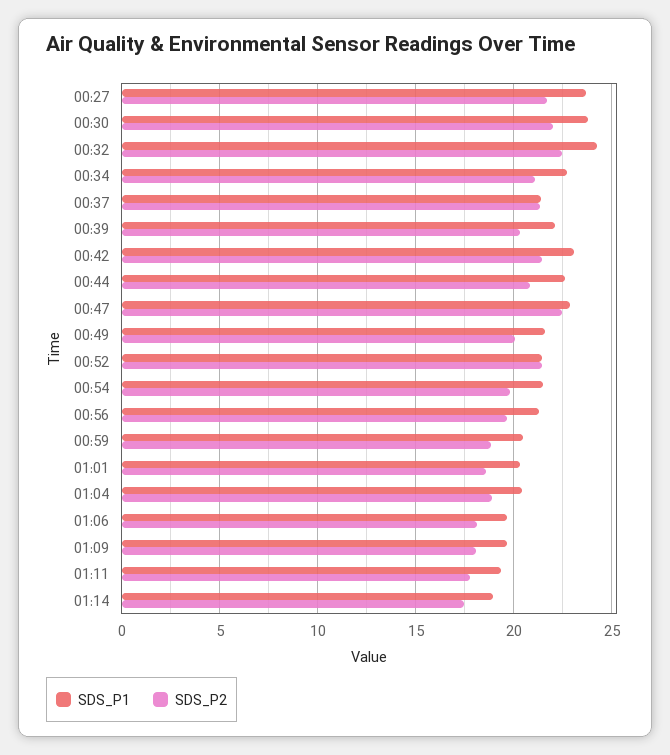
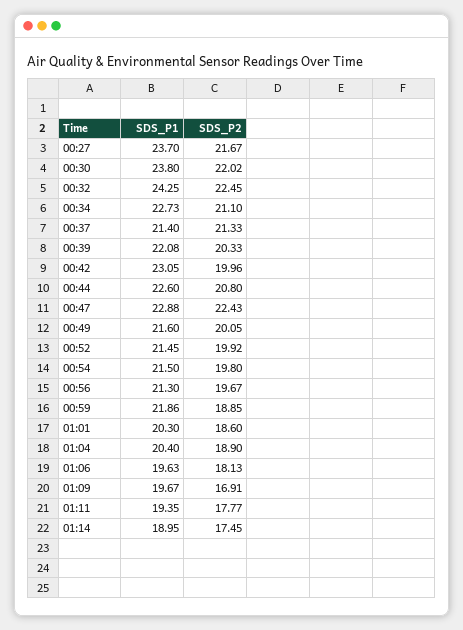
SDS_P2, 00:42: 21.5 -> 19.96
SDS_P2, 00:52: 21.5 -> 19.92
SDS_P1, 00:59: 20.5 -> 21.86
SDS_P2, 01:09: 18 -> 16.91

